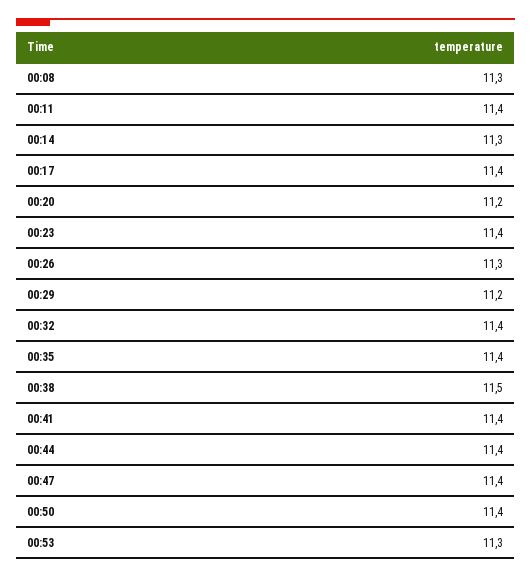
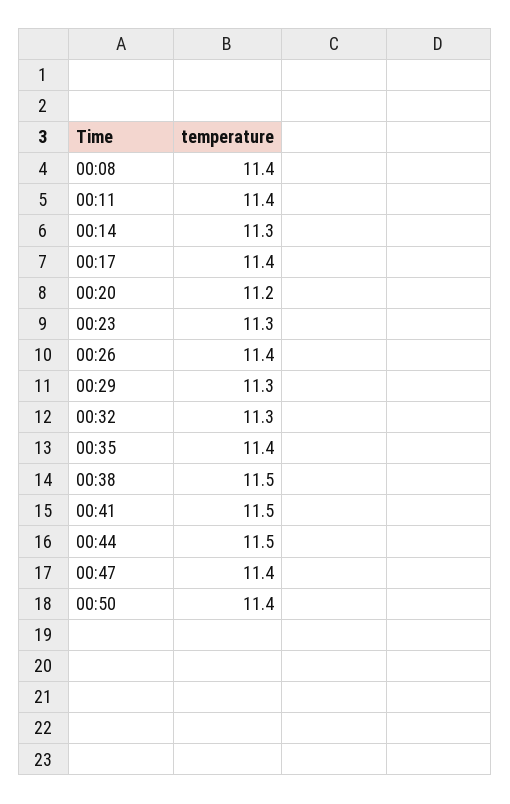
00:08: 11.3 -> 11.4
00:23: 11.4 -> 11.3
00:26: 11.3 -> 11.4
00:29: 11.2 -> 11.3
00:32: 11.4 -> 11.3
00:41: 11.4 -> 11.5
00:44: 11.4 -> 11.5
00:53: 11.3 -> none

